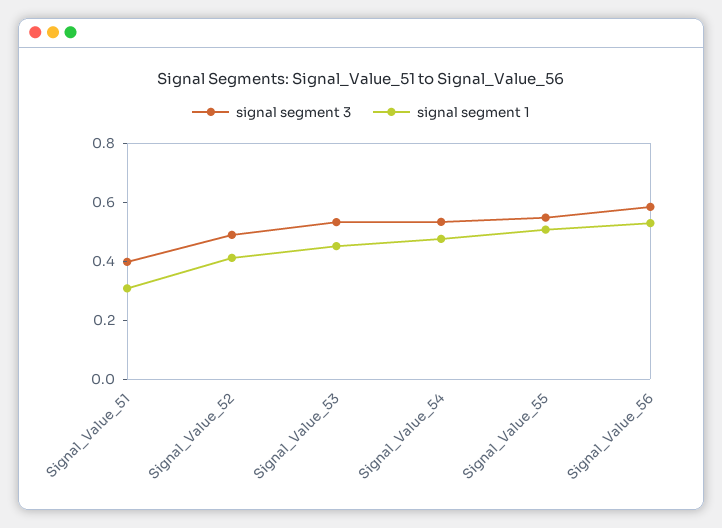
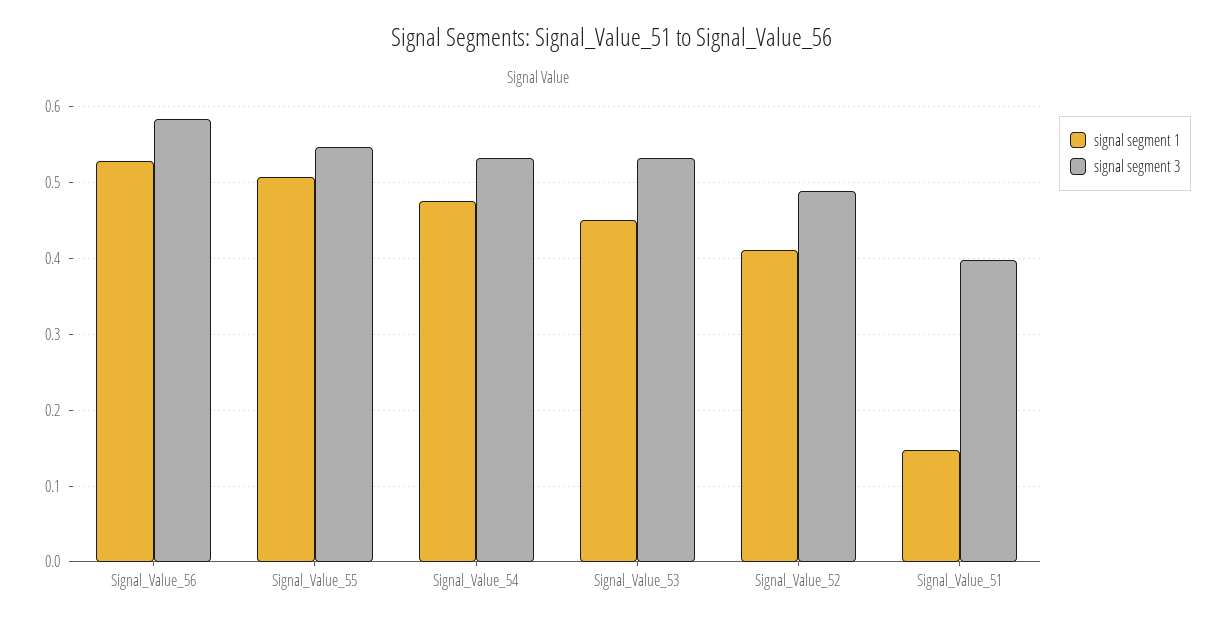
signal segment 1, Signal_Value_51: 0.3 -> 0.15

